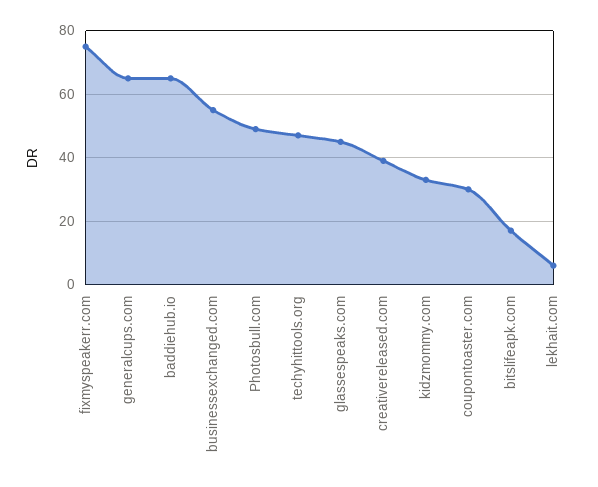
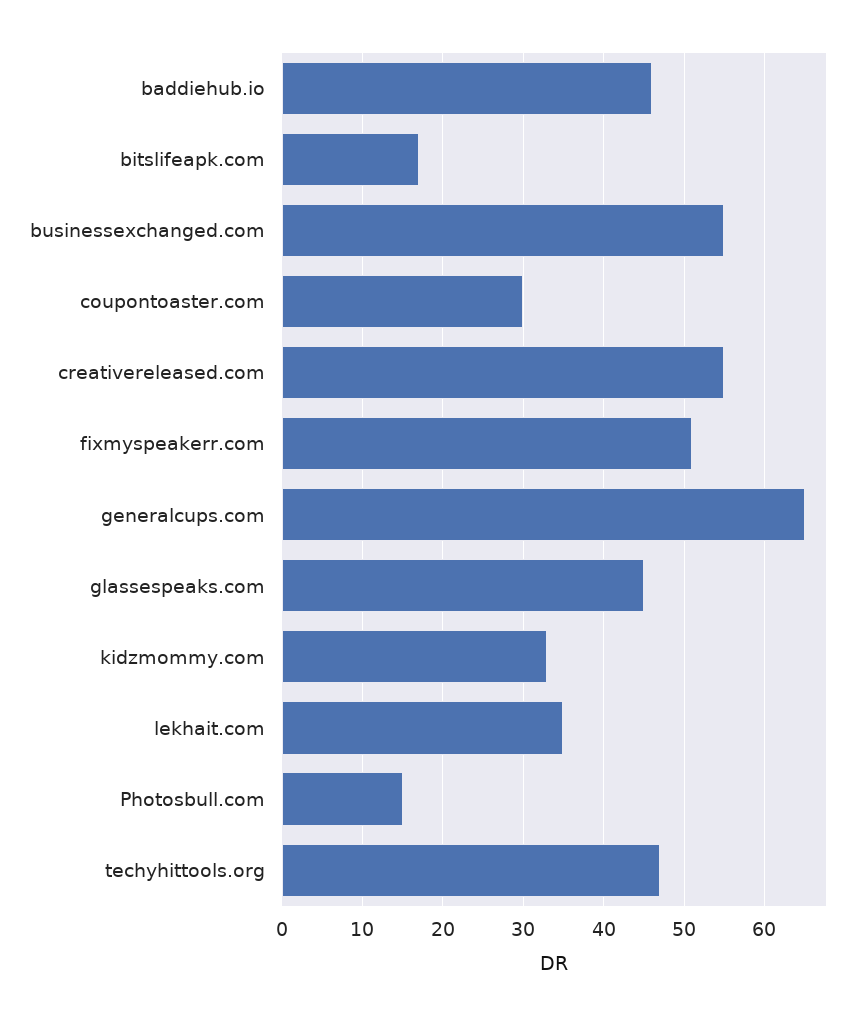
fixmyspeakerr.com: 75 -> 51
baddiehub.io: 65 -> 46
Photosbull.com: 50 -> 15
creativereleased.com: 40 -> 55
lekhait.com: 5 -> 35

